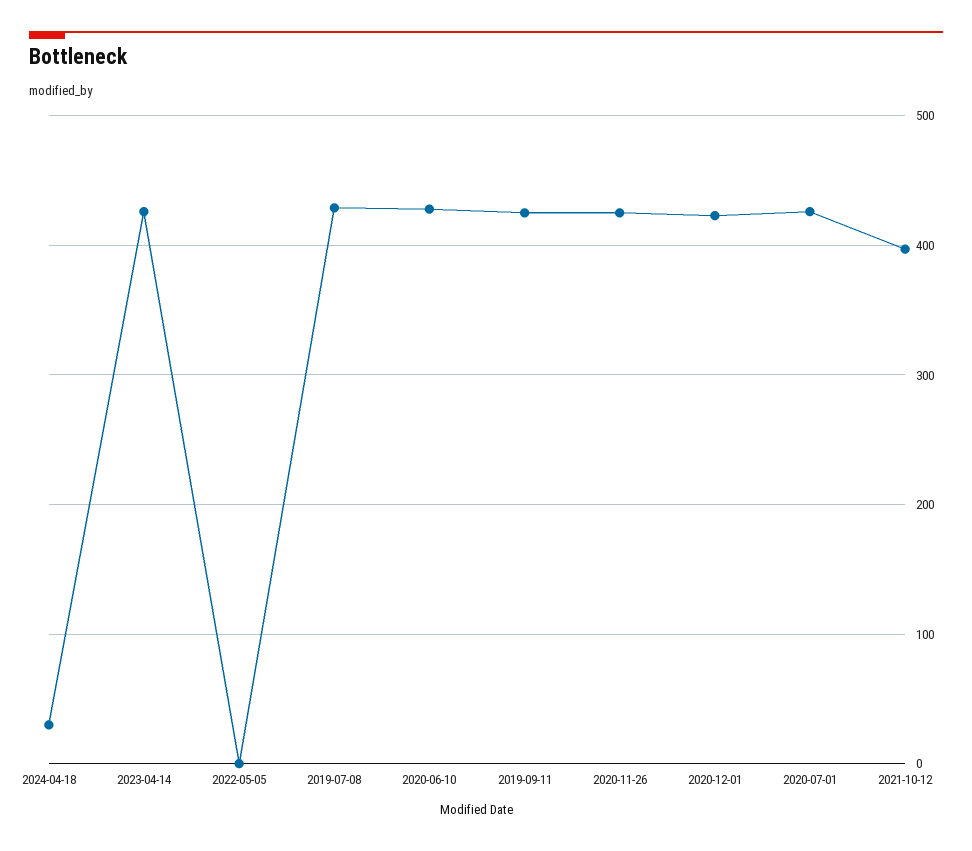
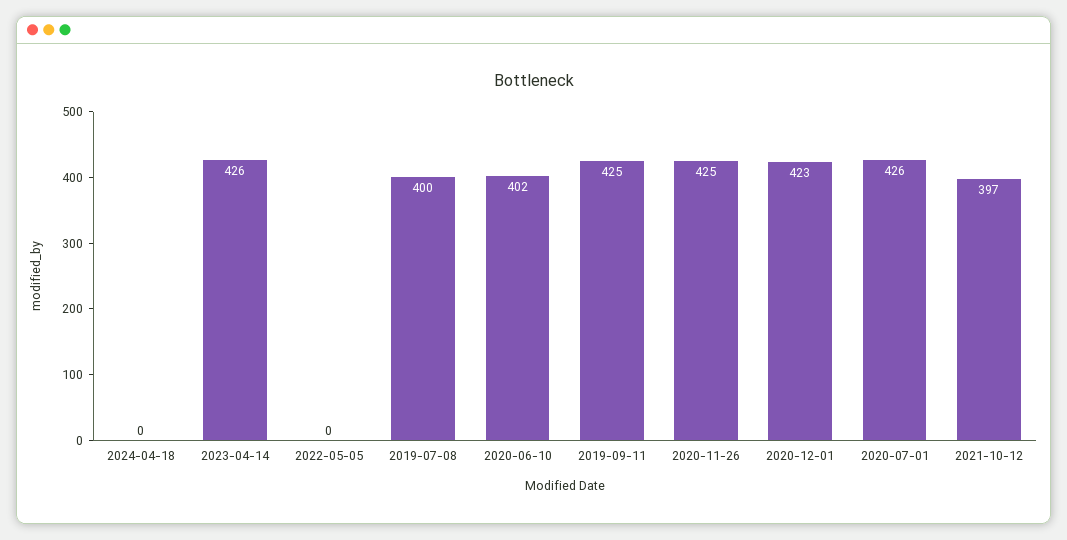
2024-04-18: 30 -> 0
2019-07-08: 430 -> 400
2020-06-10: 430 -> 402

